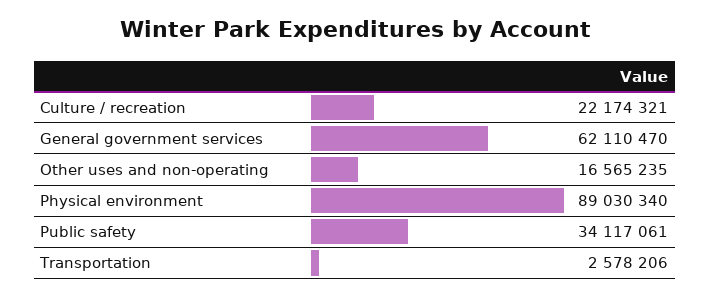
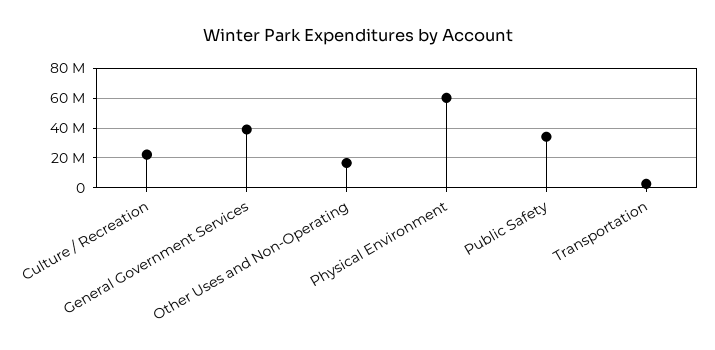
General government services: 62110470 -> 40000000
Physical environment: 89030340 -> 60000000

